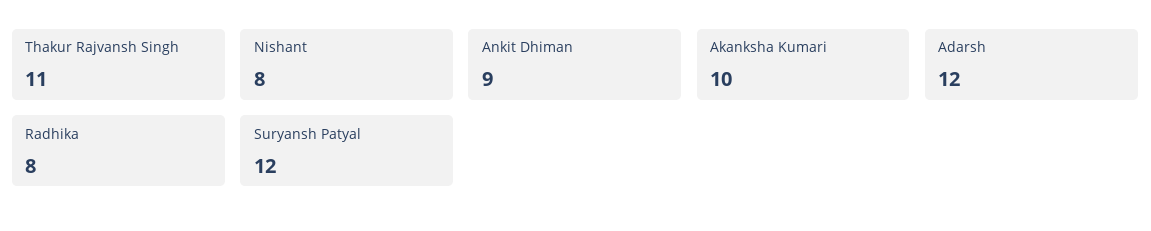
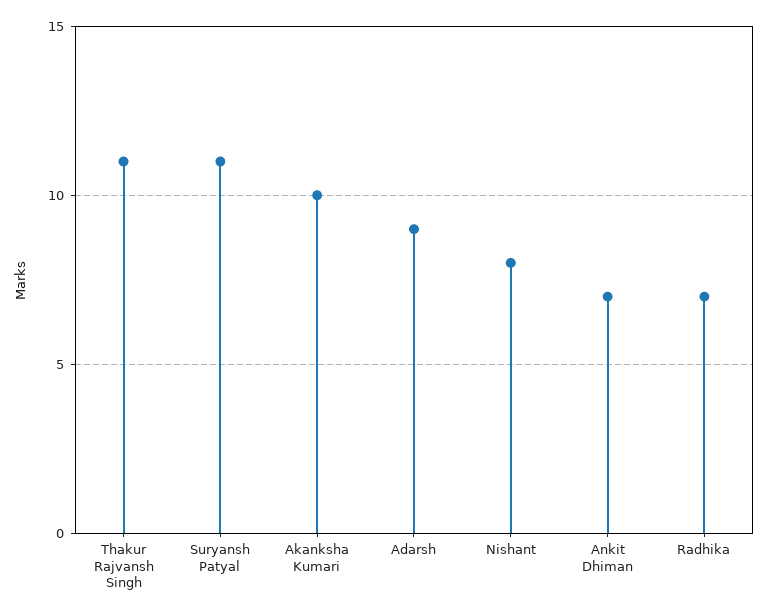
Ankit Dhiman: 9 -> 7
Adarsh: 12 -> 9
Radhika: 8 -> 7
Suryansh Patyal: 12 -> 11

